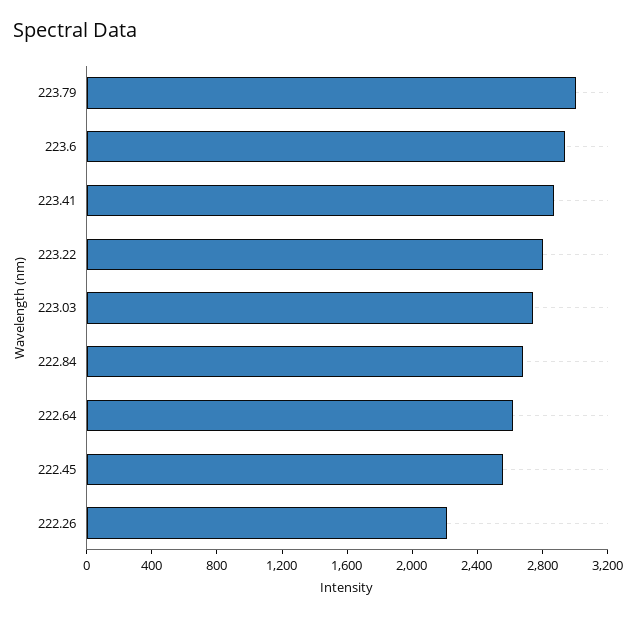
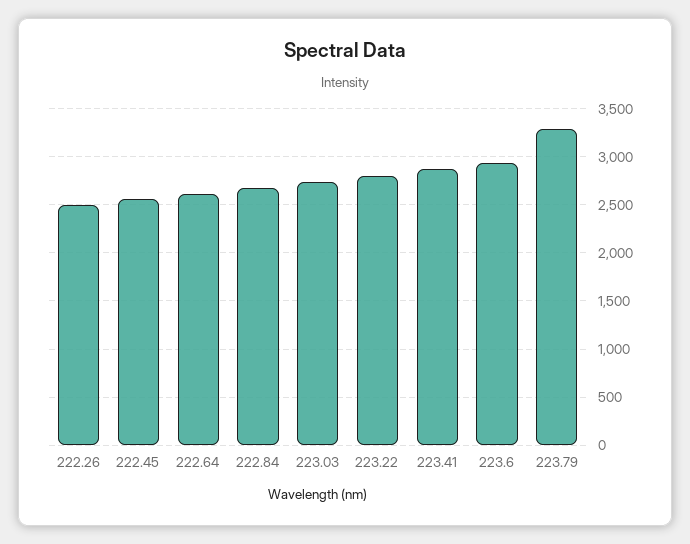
223.79: 3000 -> 3300
222.26: 2200 -> 2500

